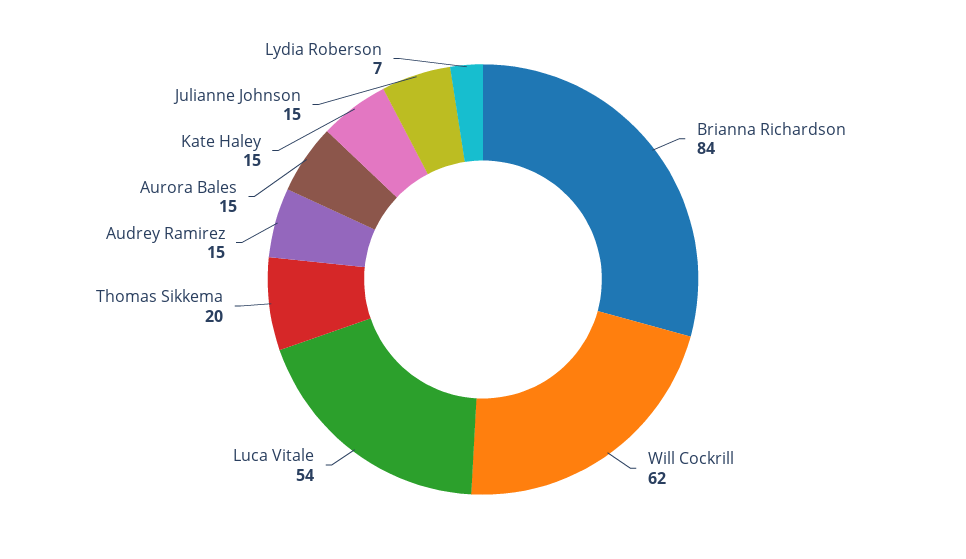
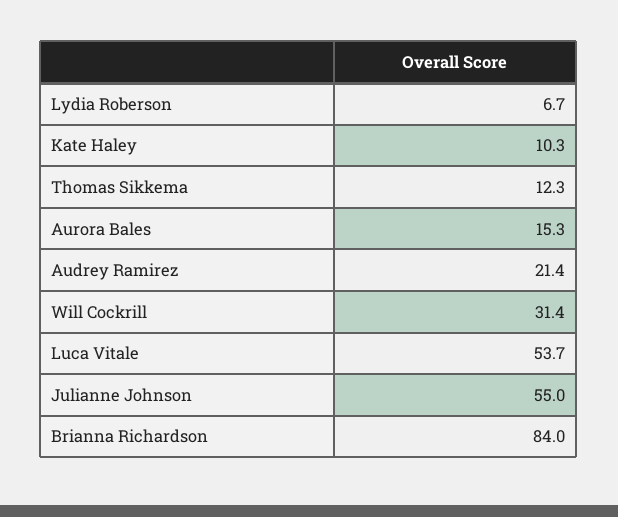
Will Cockrill: 62 -> 31.4
Thomas Sikkema: 20 -> 12.3
Audrey Ramirez: 15 -> 21.4
Kate Haley: 15 -> 10.3
Julianne Johnson: 15 -> 55

